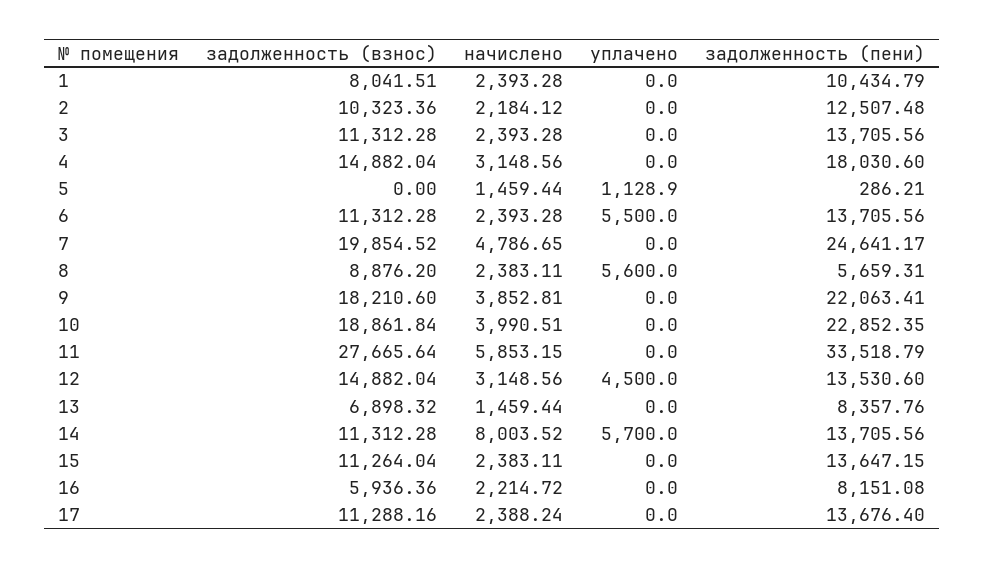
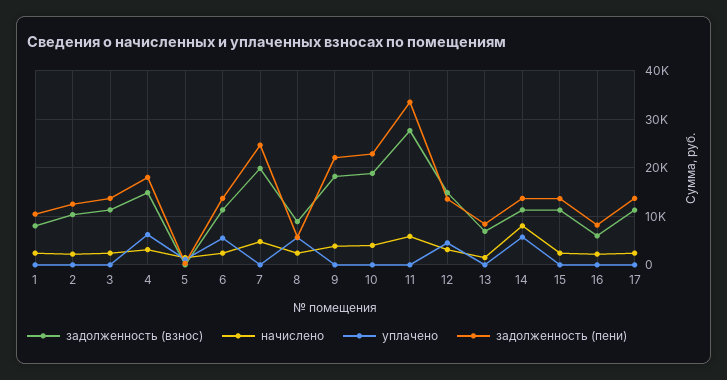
уплачено, 4: 0 -> 6000

